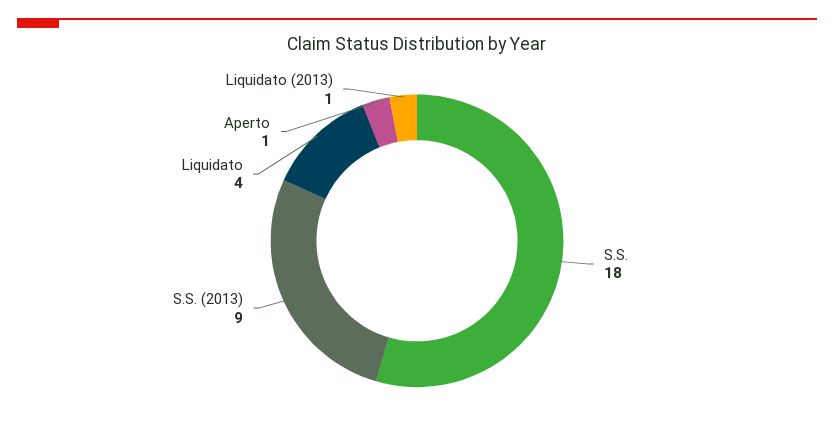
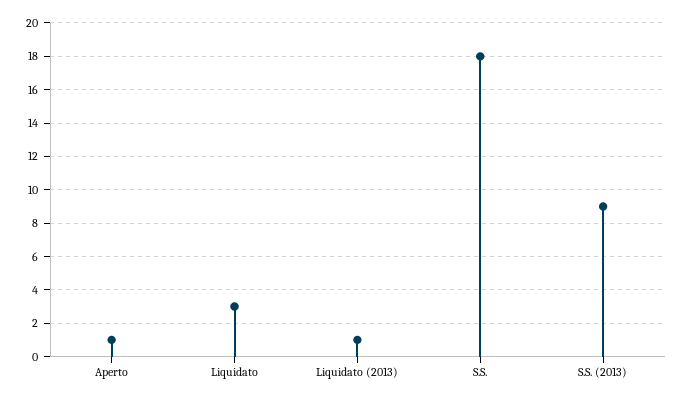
Liquidato: 4 -> 3

